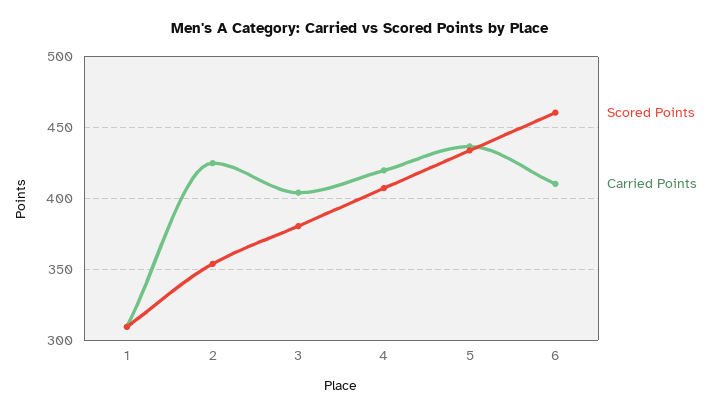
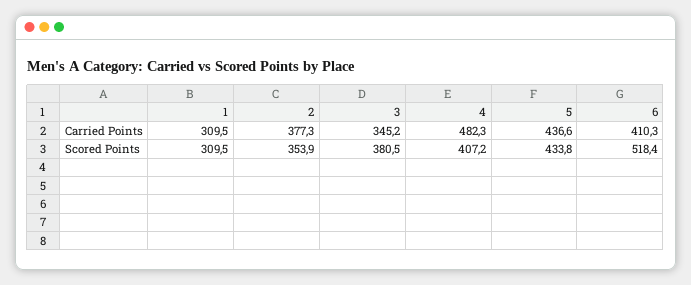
Carried Points, 2: 425 -> 377.3
Carried Points, 3: 405 -> 345.2
Carried Points, 4: 420 -> 482.3
Scored Points, 6: 460 -> 518.4

